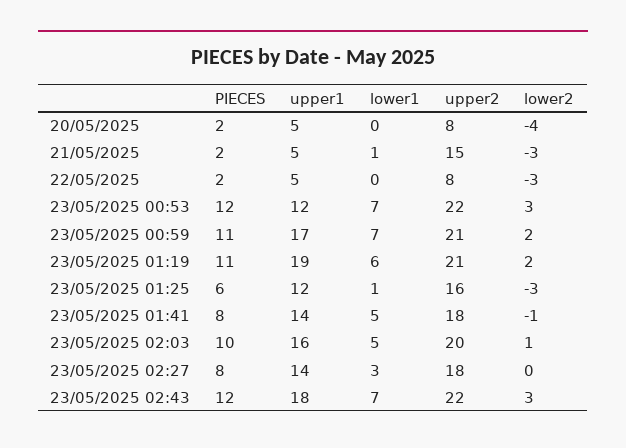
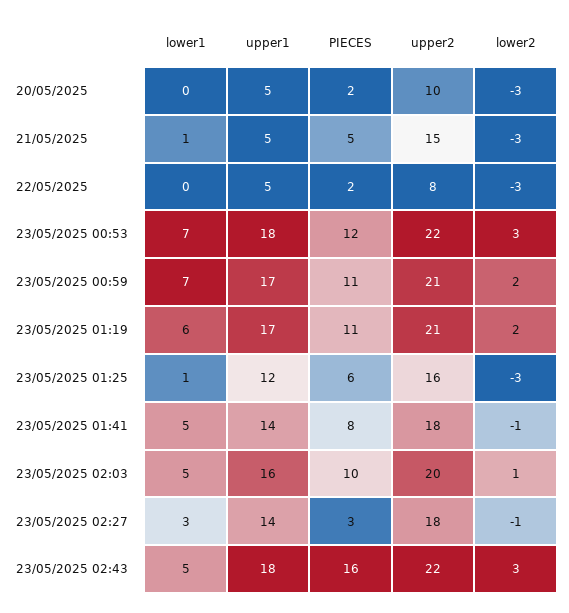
upper2, 20/05/2025: 8 -> 10
lower2, 20/05/2025: -4 -> -3
PIECES, 21/05/2025: 2 -> 5
upper1, 23/05/2025 00:53: 12 -> 18
upper1, 23/05/2025 01:19: 19 -> 17
PIECES, 23/05/2025 02:27: 8 -> 3
lower2, 23/05/2025 02:27: 0 -> -1
PIECES, 23/05/2025 02:43: 12 -> 16
lower1, 23/05/2025 02:43: 7 -> 5

